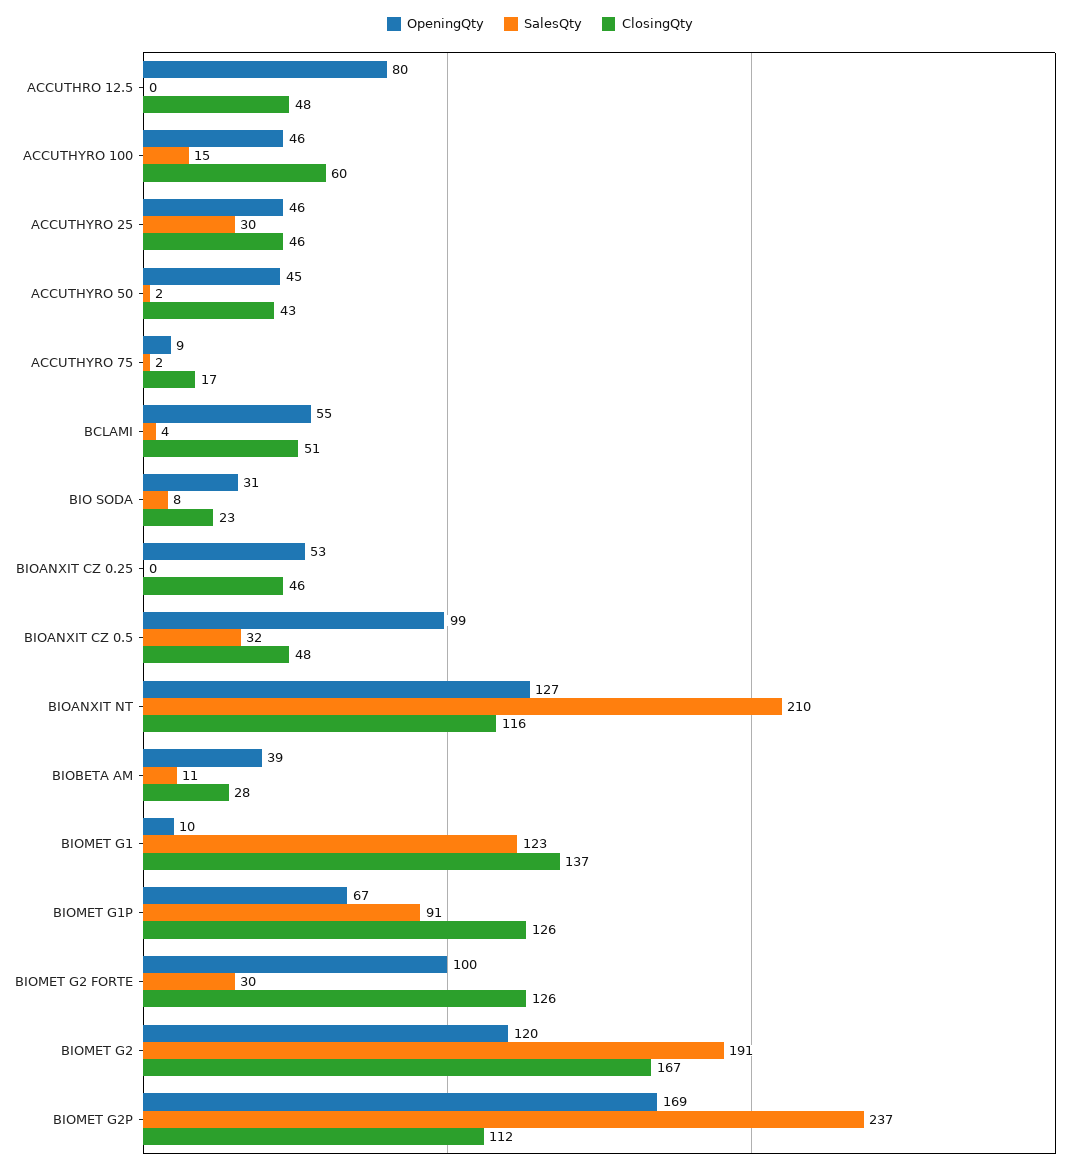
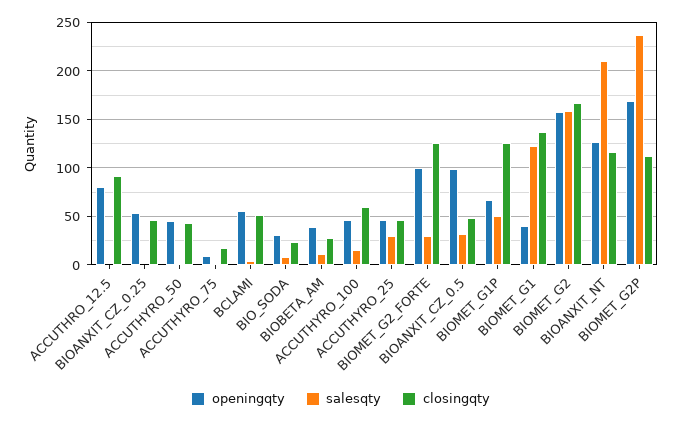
ClosingQty, ACCUTHRO 12.5: 48 -> 90
OpeningQty, BIOMET G1: 10 -> 40
SalesQty, BIOMET G1P: 91 -> 50
OpeningQty, BIOMET G2: 120 -> 160
SalesQty, BIOMET G2: 191 -> 160

